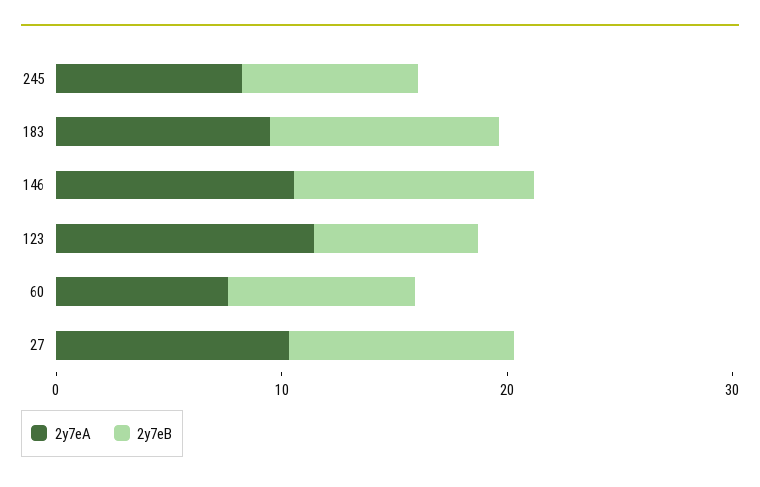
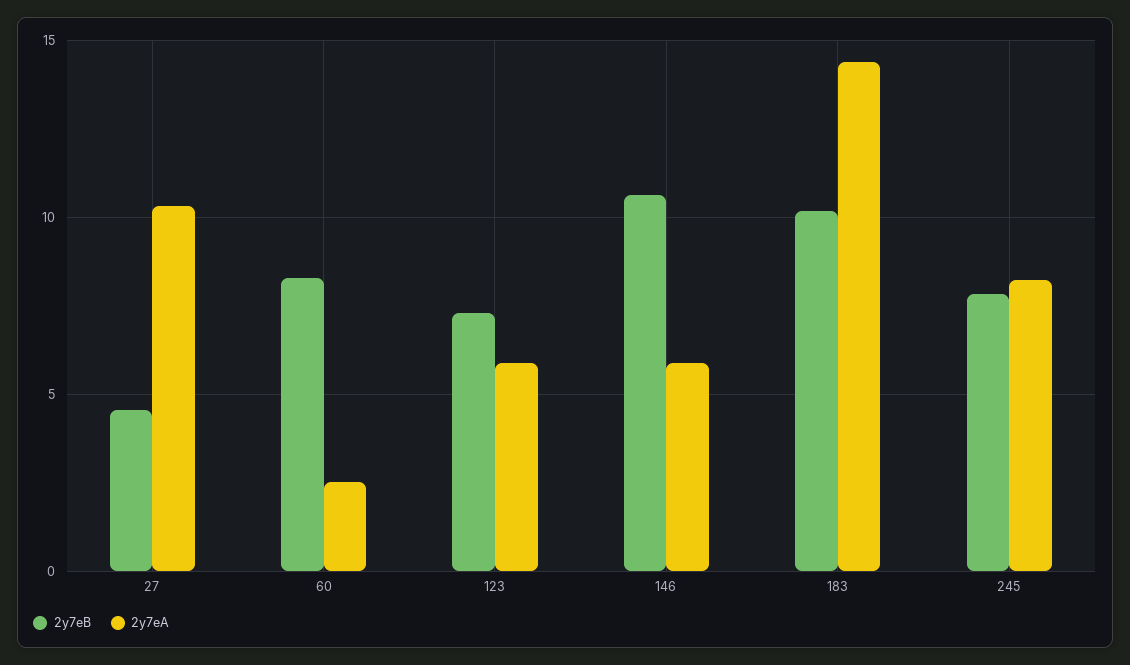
2y7eA, 183: 10 -> 14.5
2y7eA, 146: 10 -> 6
2y7eA, 123: 12 -> 6
2y7eA, 60: 8 -> 2.5
2y7eB, 27: 10 -> 4.5

